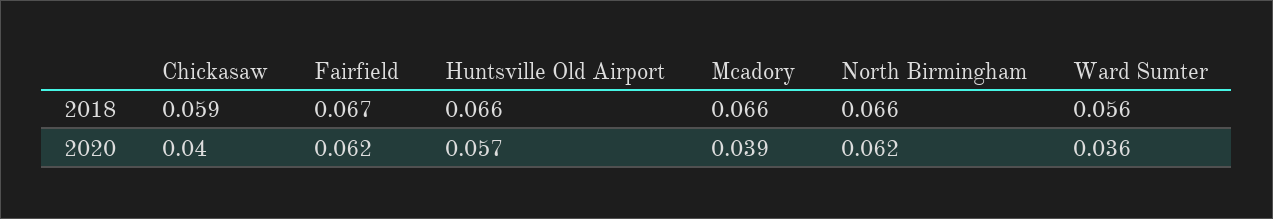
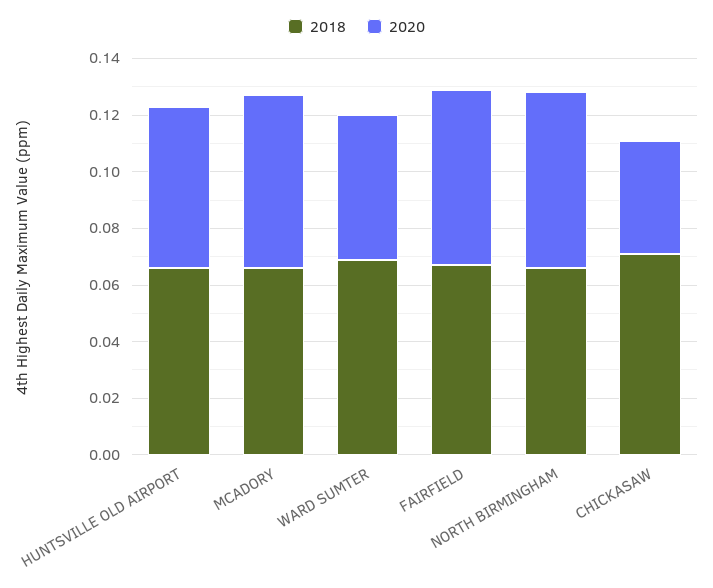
2018, Chickasaw: 0.059 -> 0.07
2018, Ward Sumter: 0.056 -> 0.07
2020, Mcadory: 0.039 -> 0.06
2020, Ward Sumter: 0.036 -> 0.05

